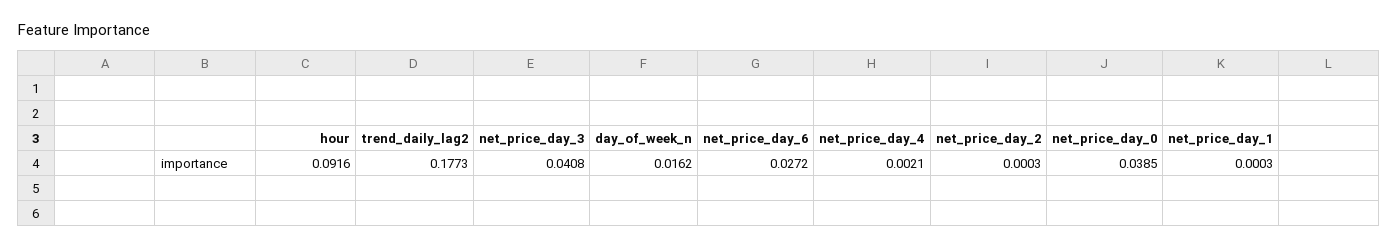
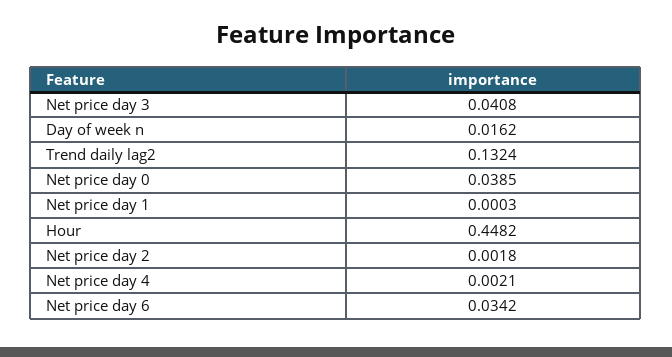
hour: 0.0916 -> 0.4482
trend_daily_lag2: 0.1773 -> 0.1324
net_price_day_6: 0.0272 -> 0.0342
net_price_day_2: 0.0003 -> 0.0018

